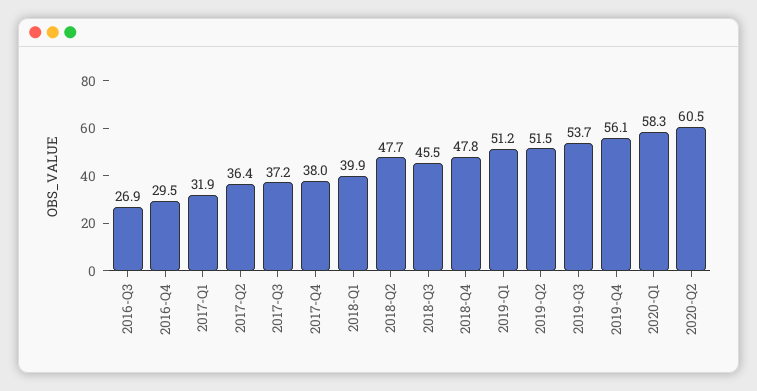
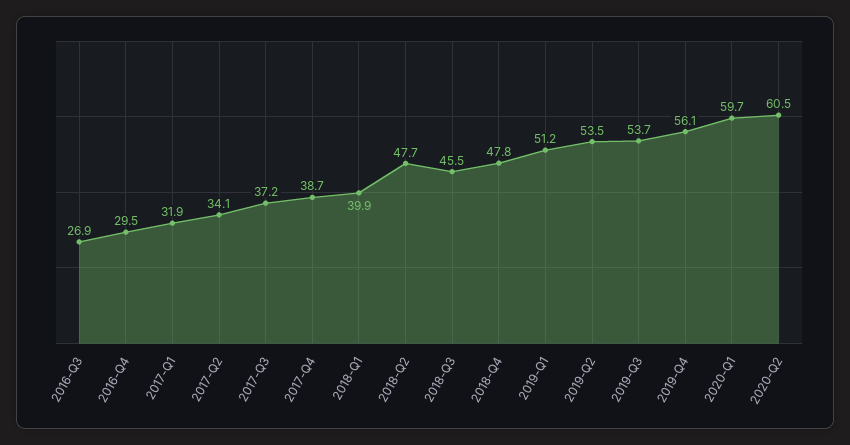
2017-Q2: 36.4 -> 34.1
2017-Q4: 38 -> 38.7
2019-Q2: 51.5 -> 53.5
2020-Q1: 58.3 -> 59.7

